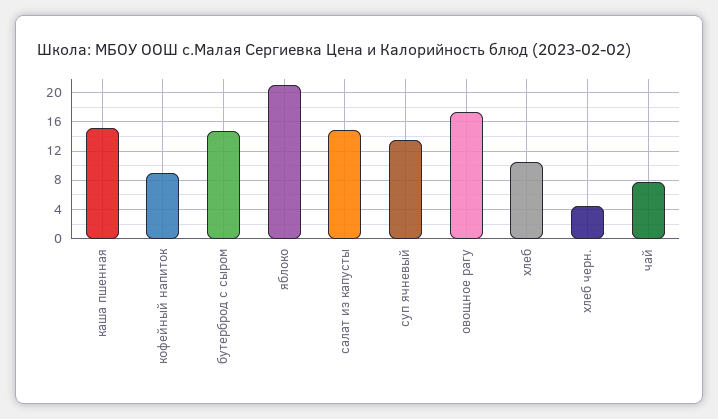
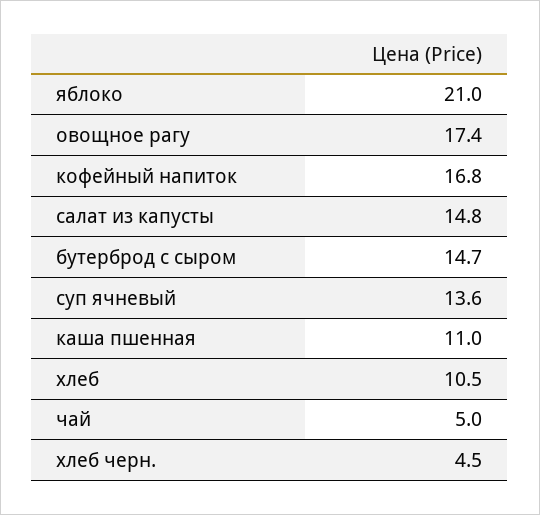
каша пшенная: 15 -> 11
кофейный напиток: 9 -> 16.8
чай: 8 -> 5

